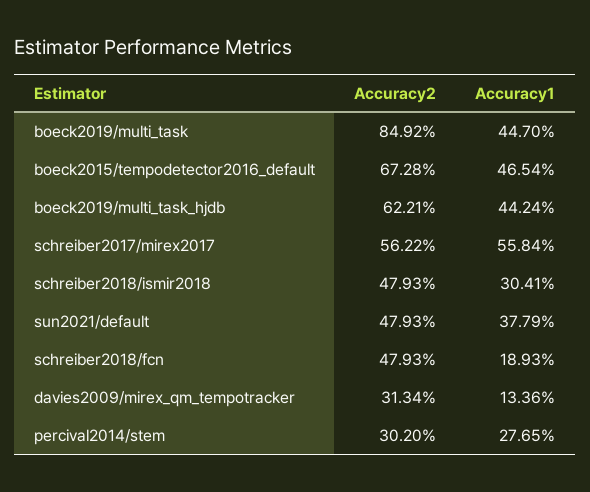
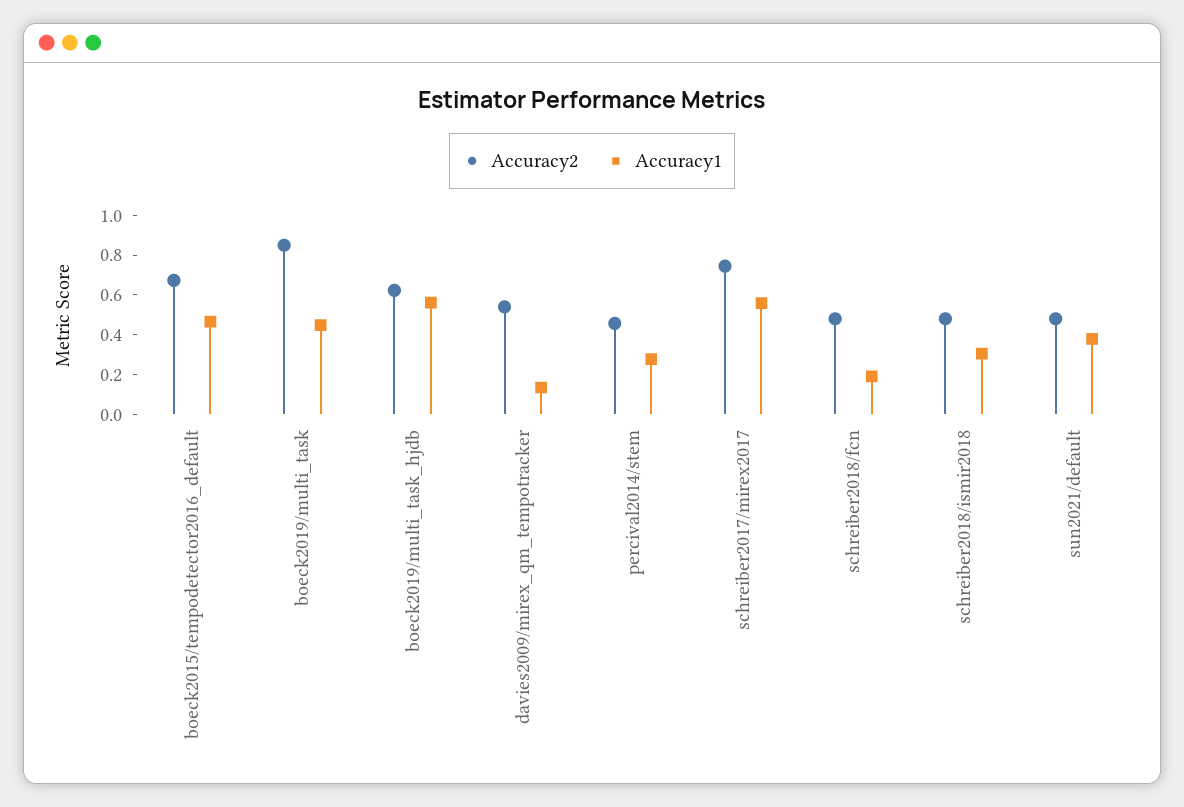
Accuracy1, boeck2019/multi_task_hjdb: 0.4424 -> 0.55
Accuracy2, schreiber2017/mirex2017: 0.5622 -> 0.75
Accuracy2, davies2009/mirex_qm_tempotracker: 0.3134 -> 0.55
Accuracy2, percival2014/stem: 0.302 -> 0.45

